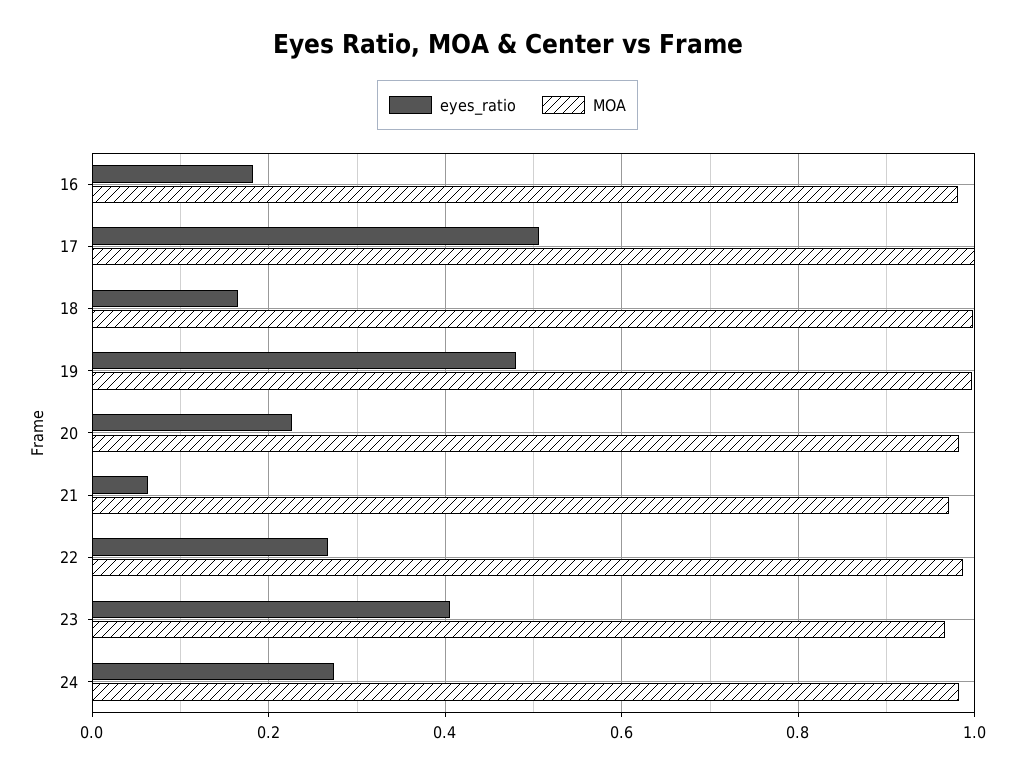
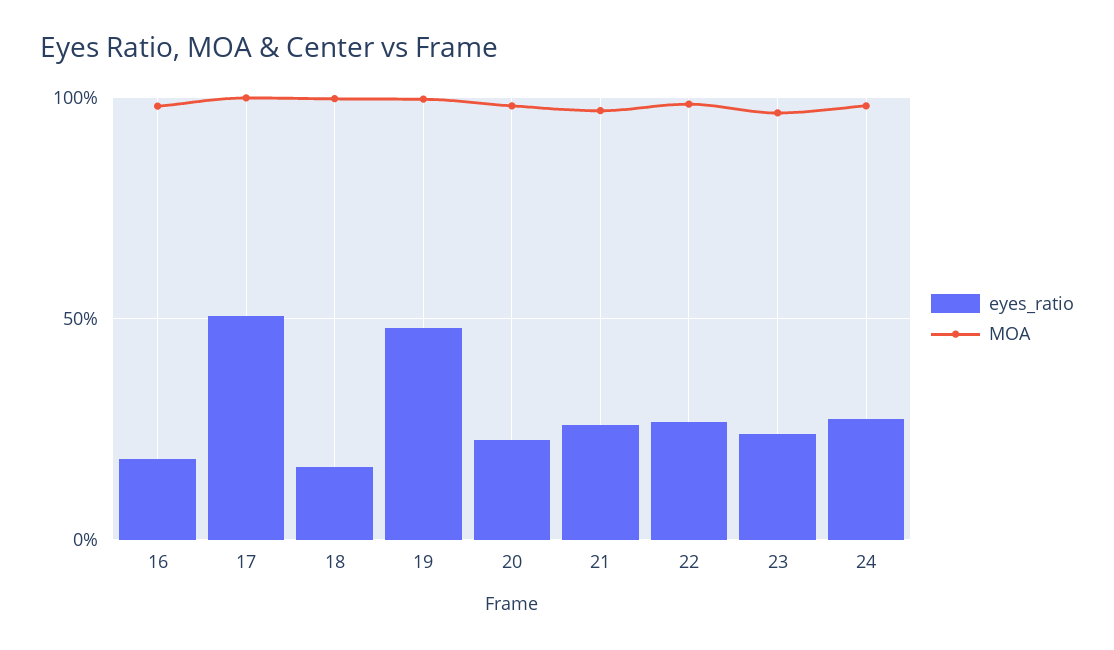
eyes_ratio, 21: 0.06 -> 0.25
eyes_ratio, 23: 0.4 -> 0.25

